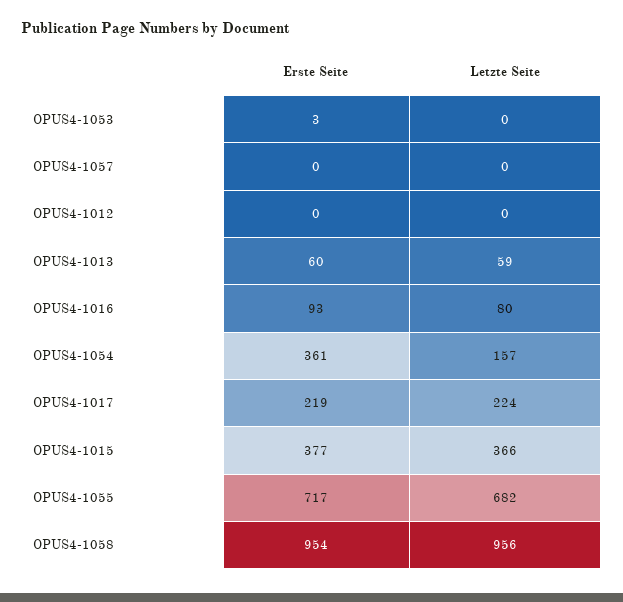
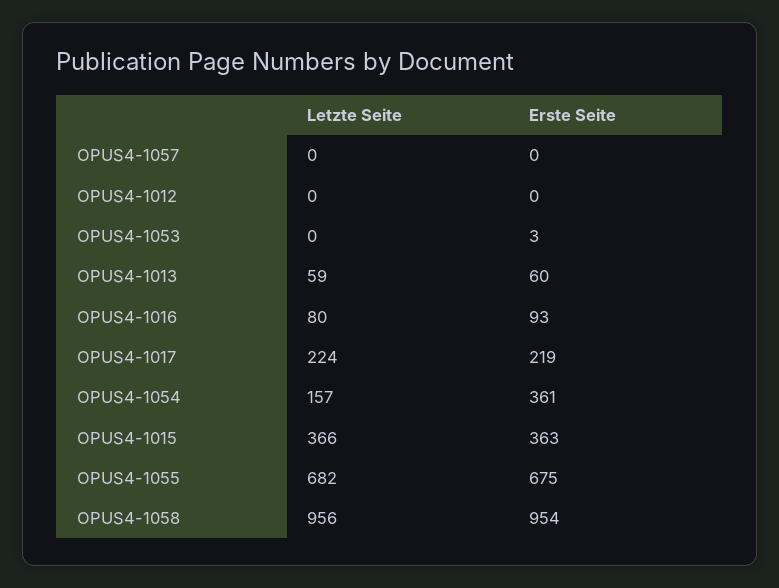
Erste Seite, OPUS4-1015: 377 -> 363
Erste Seite, OPUS4-1055: 717 -> 675

